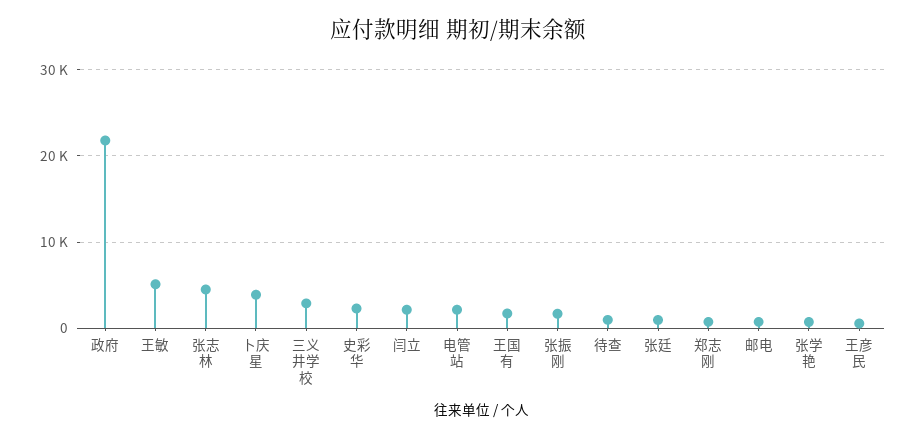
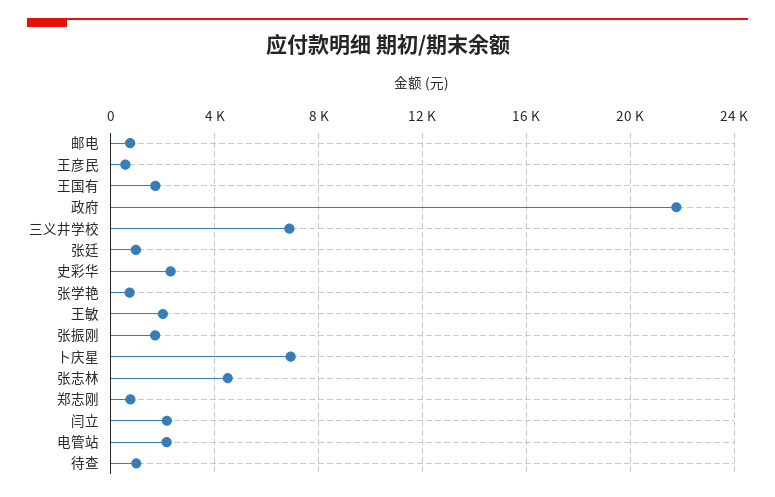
王敏: 5000 -> 2000
卜庆星: 4000 -> 7000
三义井学校: 3000 -> 7000

